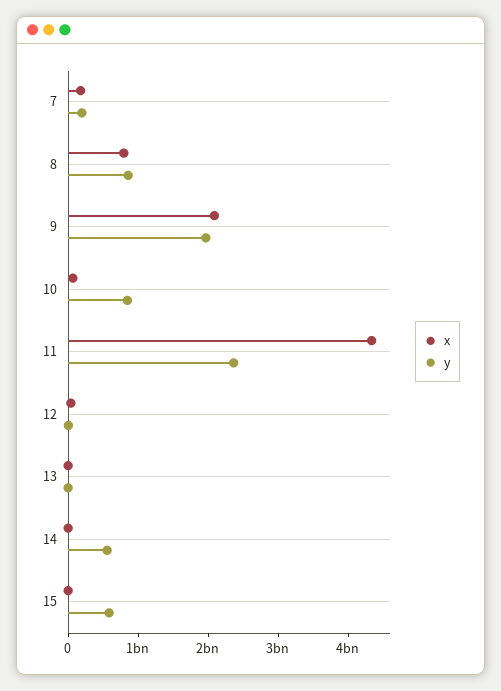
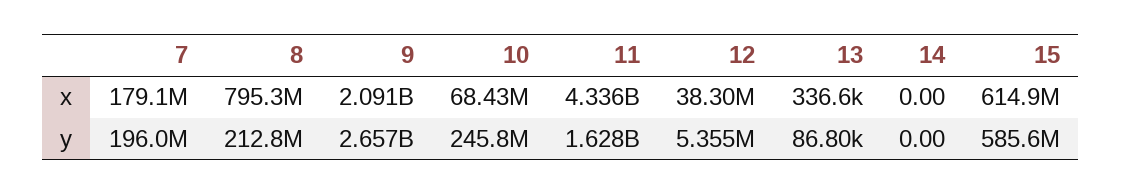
y, 8: 800000000 -> 212800000
y, 9: 2000000000 -> 2657000000
y, 10: 800000000 -> 245800000
y, 11: 2400000000 -> 1628000000
y, 14: 600000000 -> 0
x, 15: 0 -> 614900000

